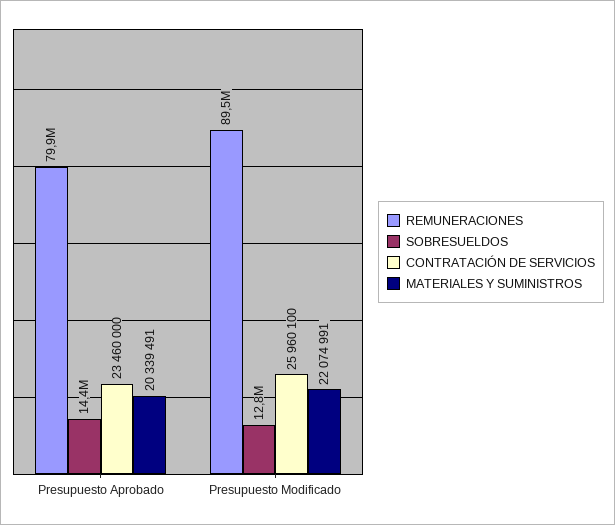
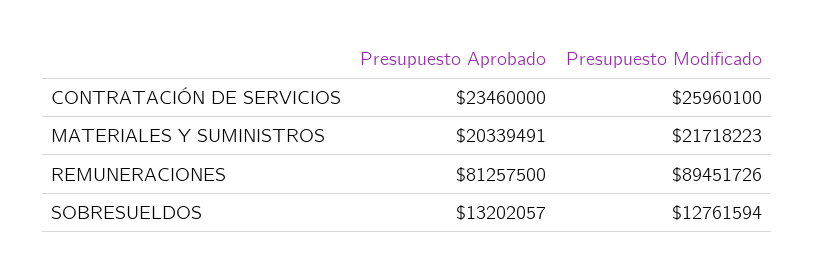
REMUNERACIONES, Presupuesto Aprobado: 79900000 -> 81257500
SOBRESUELDOS, Presupuesto Aprobado: 14400000 -> 13202057
MATERIALES Y SUMINISTROS, Presupuesto Modificado: 22074991 -> 21718223

